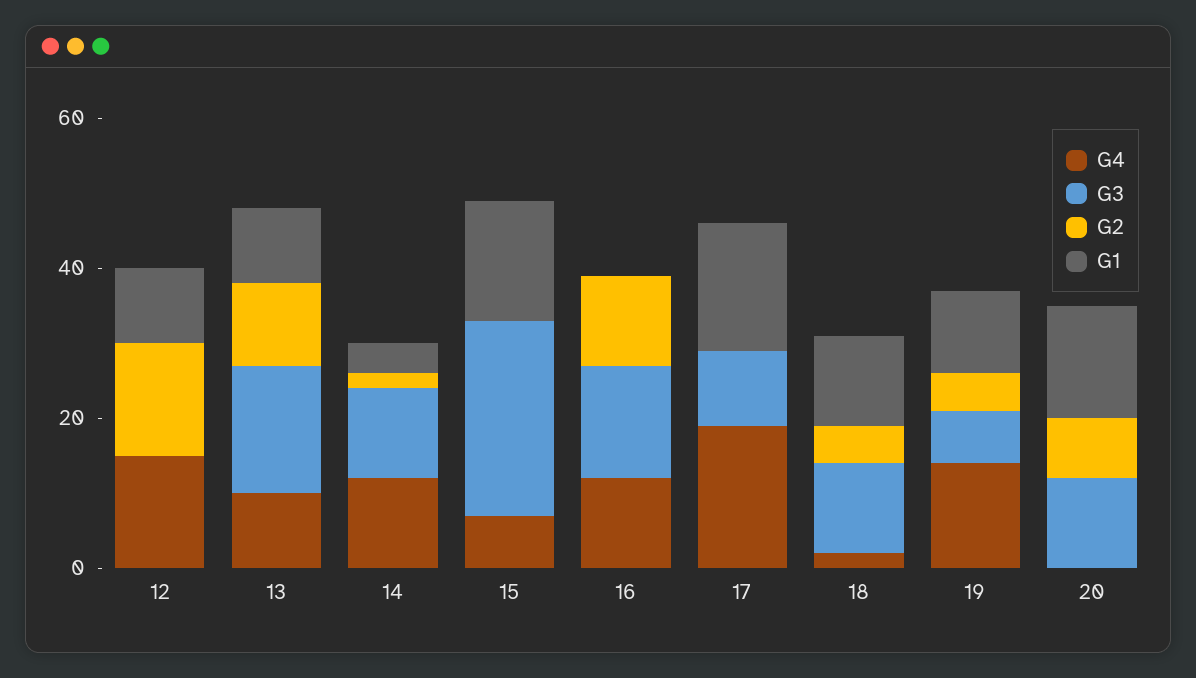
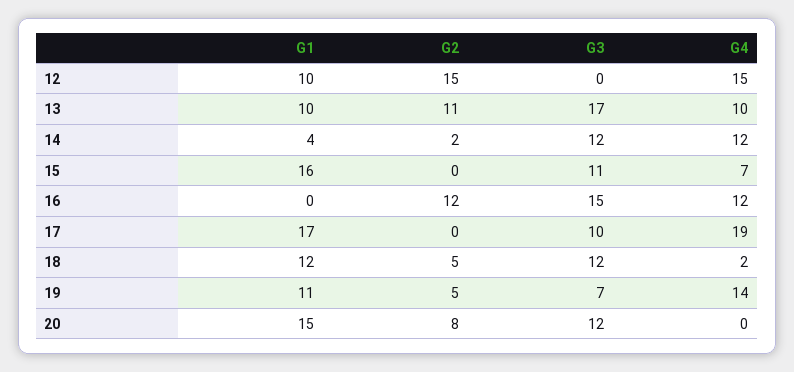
G3, 15: 25 -> 11

